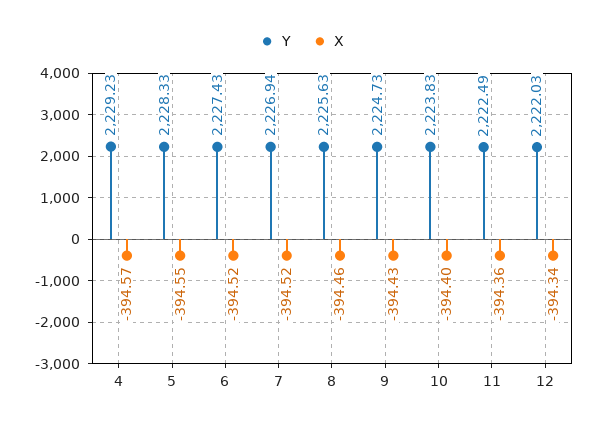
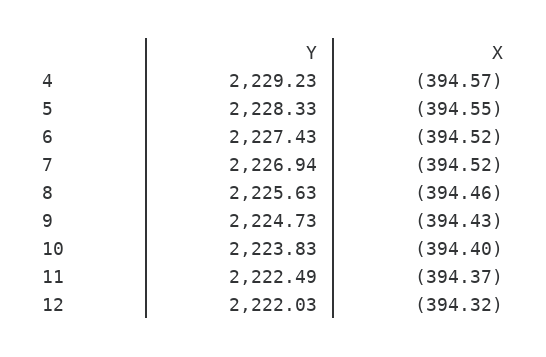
X, 11: -394.36 -> -394.37
X, 12: -394.34 -> -394.32

